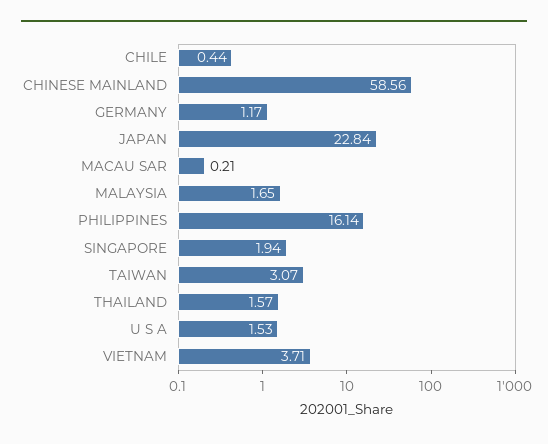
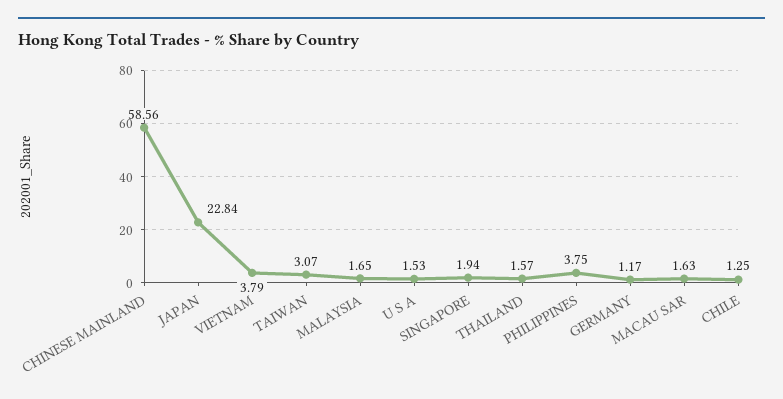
CHILE: 0.44 -> 1.25
MACAU SAR: 0.21 -> 1.63
PHILIPPINES: 16.14 -> 3.75
VIETNAM: 3.71 -> 3.79

